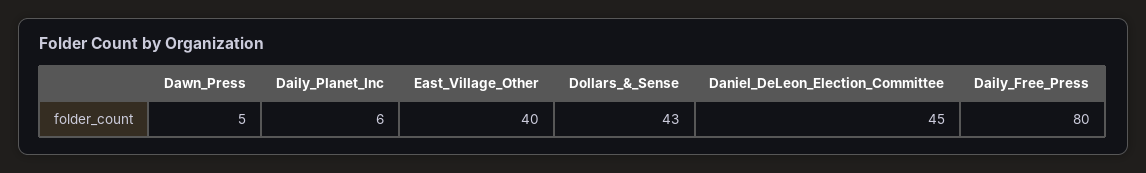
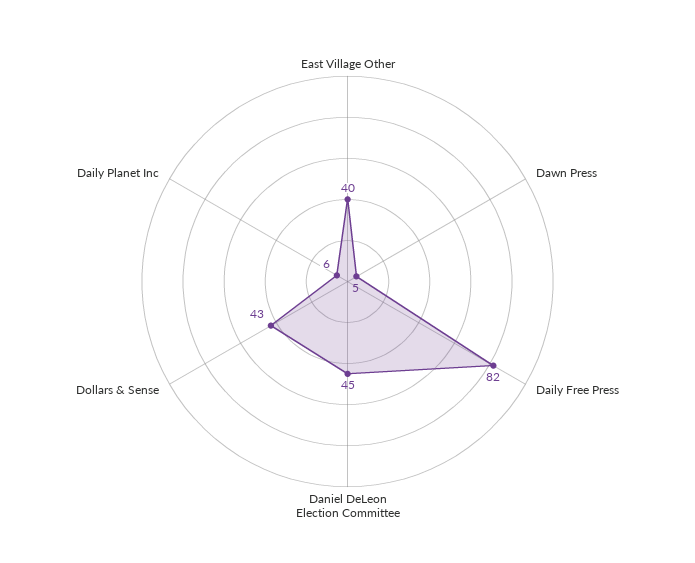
Daily_Free_Press: 80 -> 82

